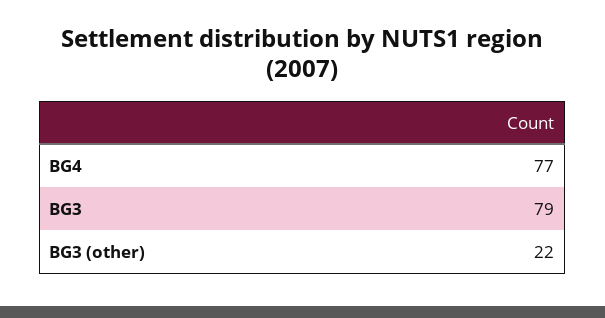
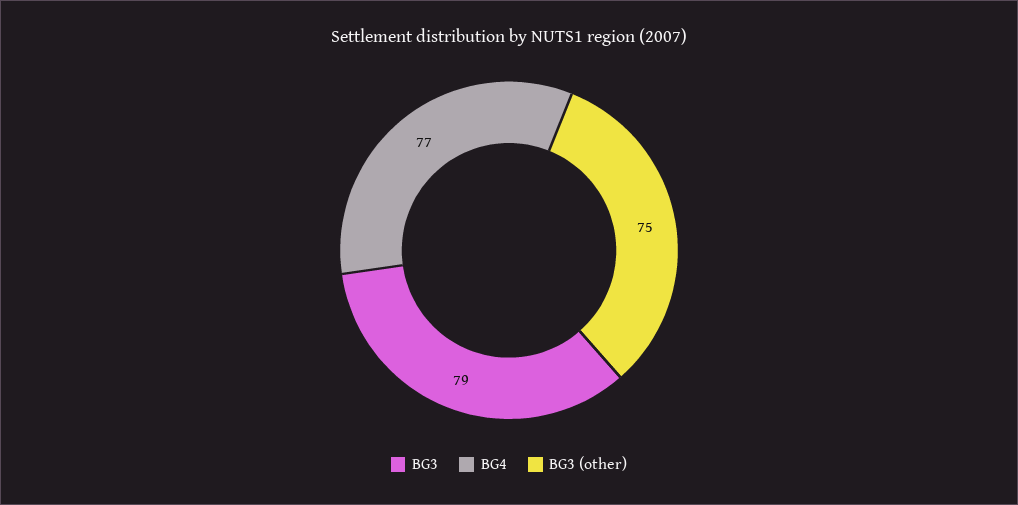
BG3 (other): 22 -> 75

